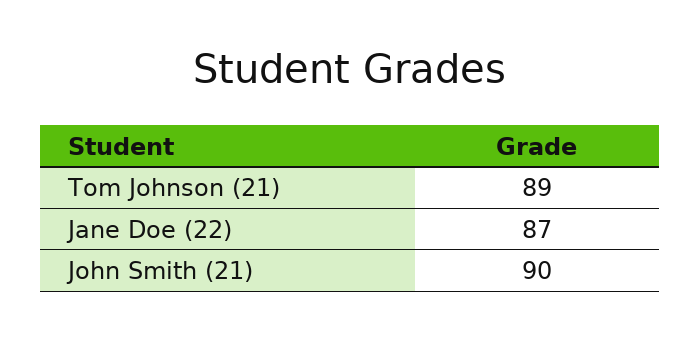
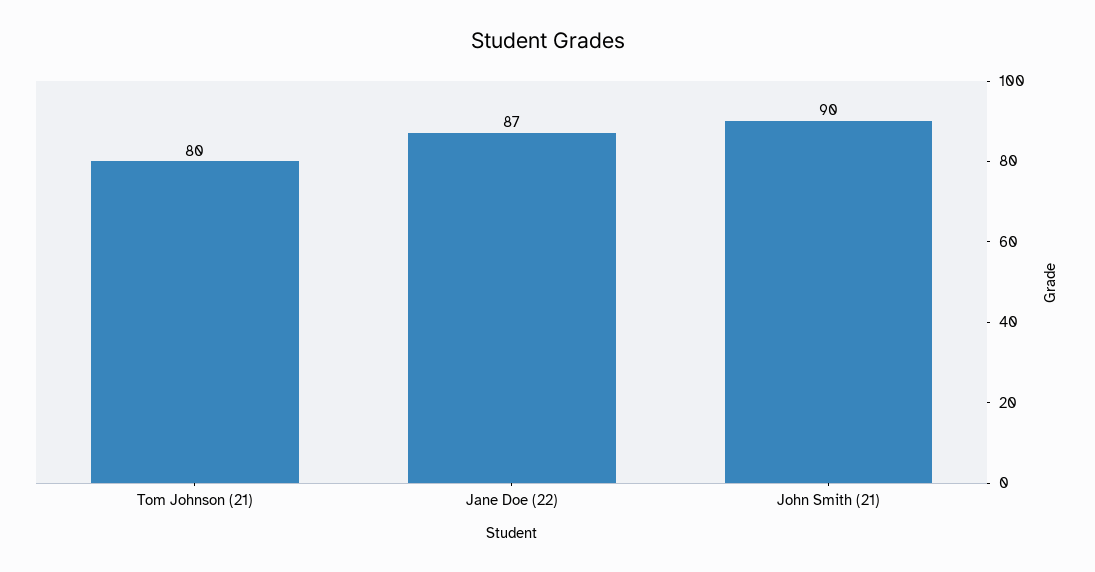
Tom Johnson (21): 89 -> 80

